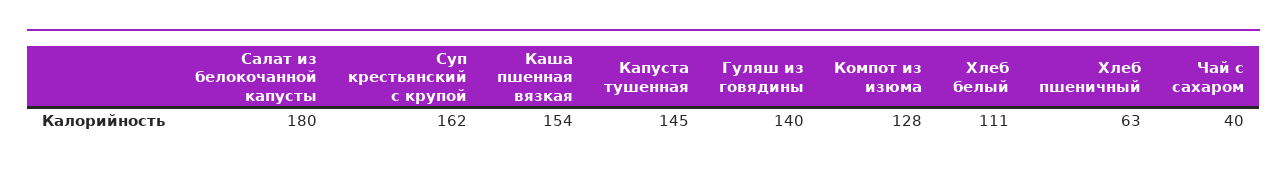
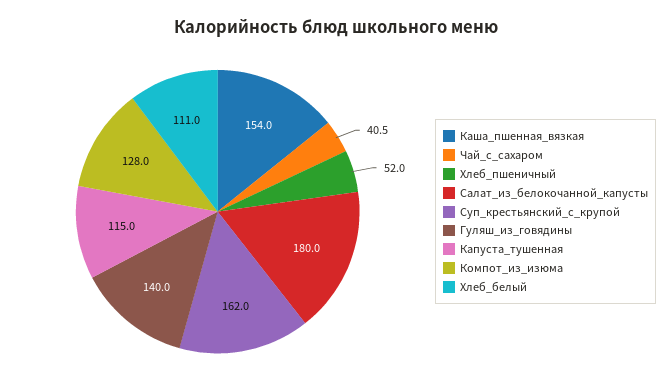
Капуста тушенная: 145 -> 115
Хлеб пшеничный: 63 -> 52
Чай с сахаром: 40 -> 40.5

